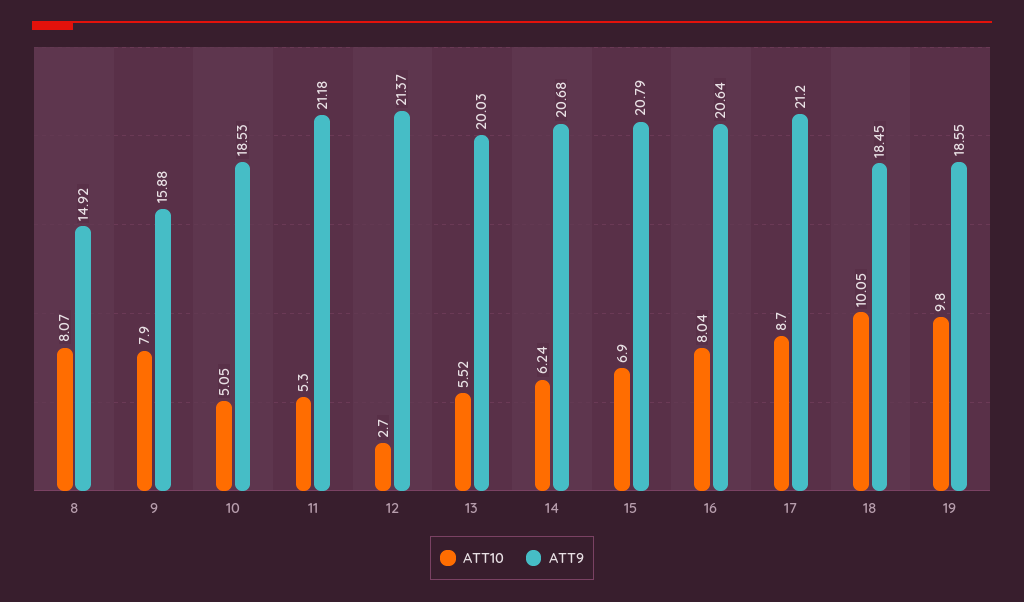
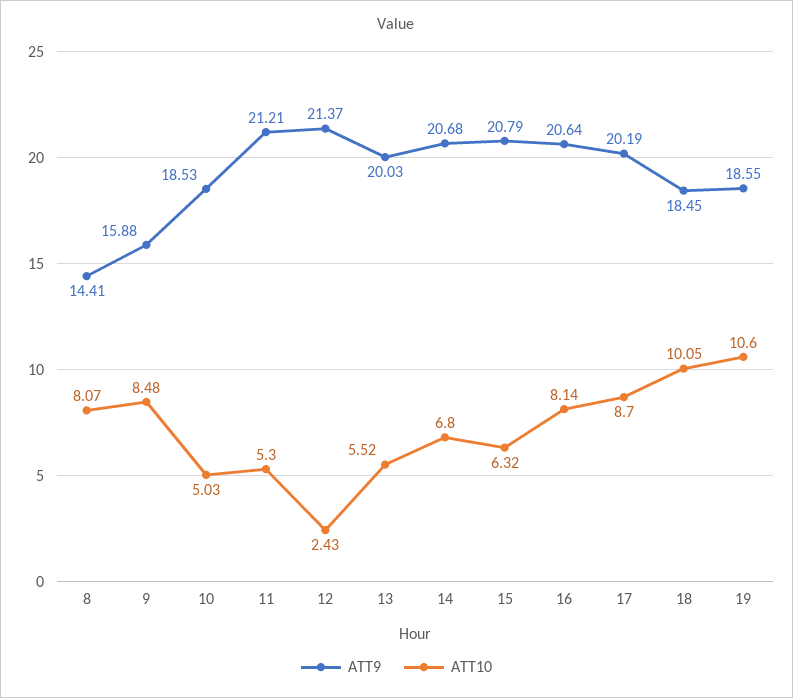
ATT9, 8: 14.92 -> 14.41
ATT10, 9: 7.9 -> 8.48
ATT10, 10: 5.05 -> 5.03
ATT9, 11: 21.18 -> 21.21
ATT10, 12: 2.7 -> 2.43
ATT10, 14: 6.24 -> 6.8
ATT10, 15: 6.9 -> 6.32
ATT10, 16: 8.04 -> 8.14
ATT9, 17: 21.2 -> 20.19
ATT10, 19: 9.8 -> 10.6

